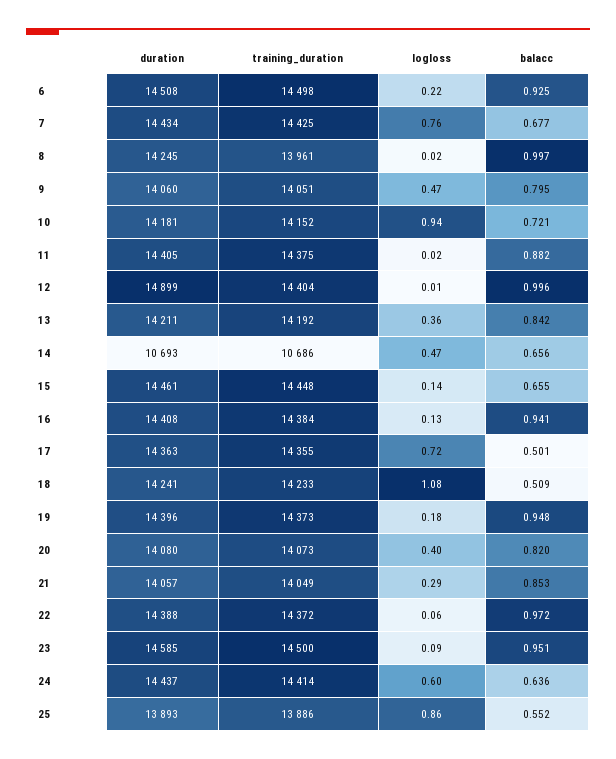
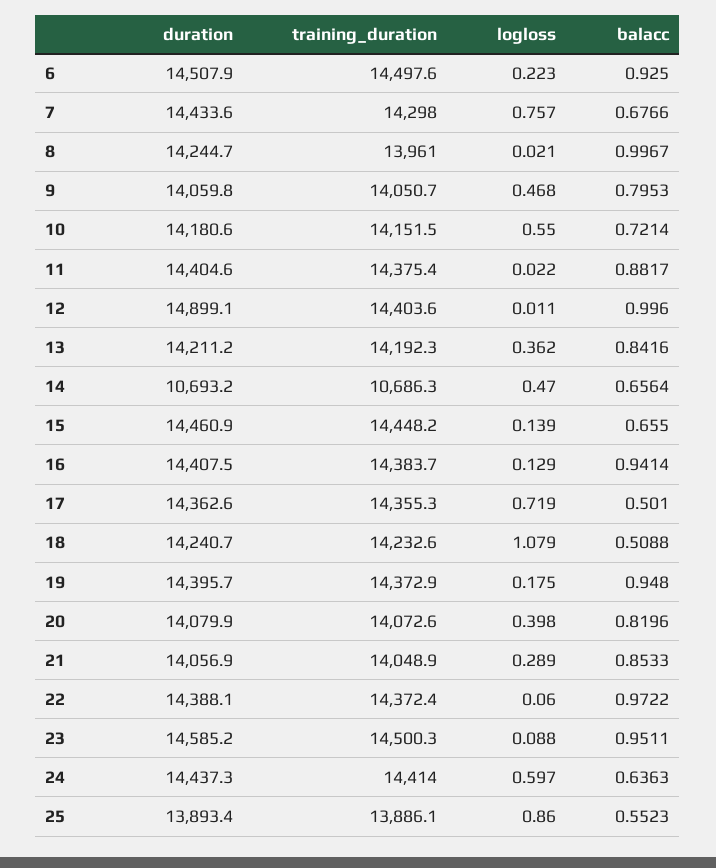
training_duration, 7: 14425 -> 14298
logloss, 10: 0.94 -> 0.55

